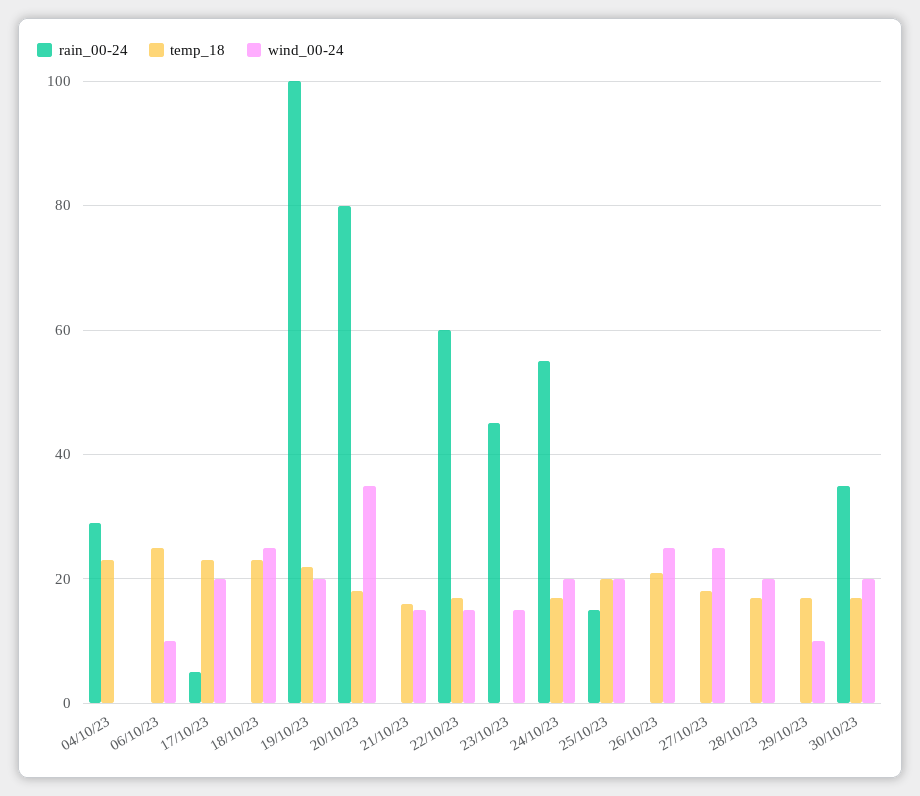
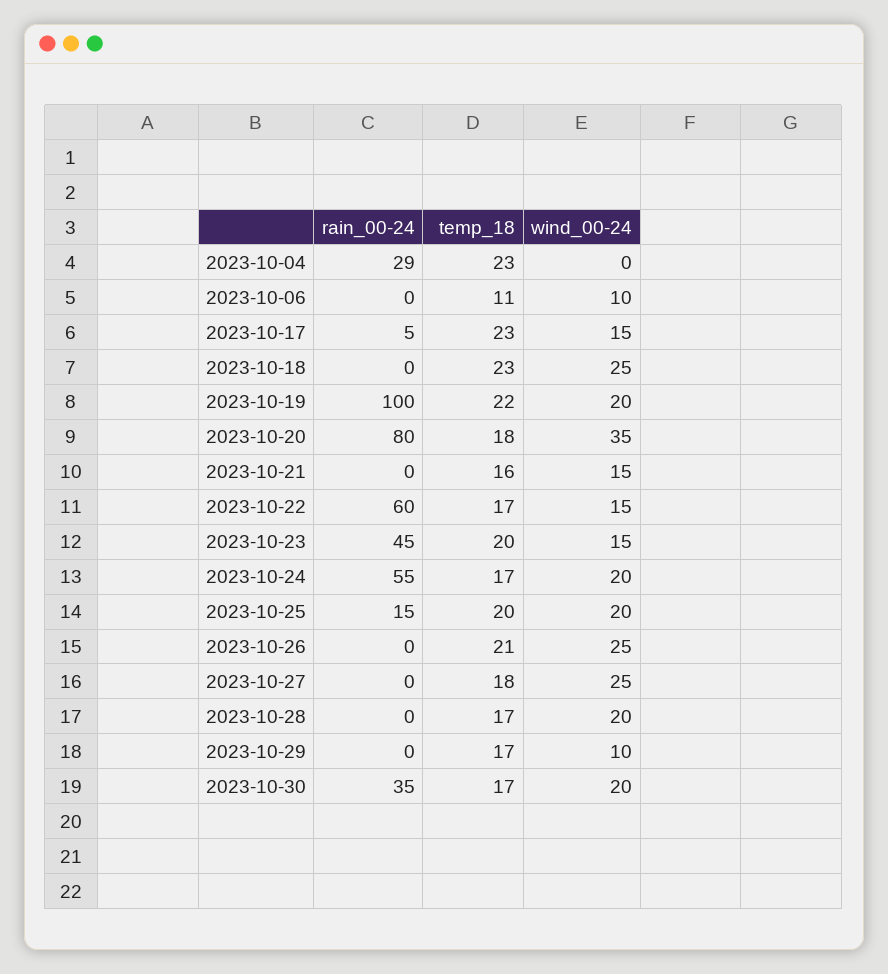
temp_18, 06/10/23: 25 -> 11
wind_00-24, 17/10/23: 20 -> 15
temp_18, 23/10/23: 0 -> 20

